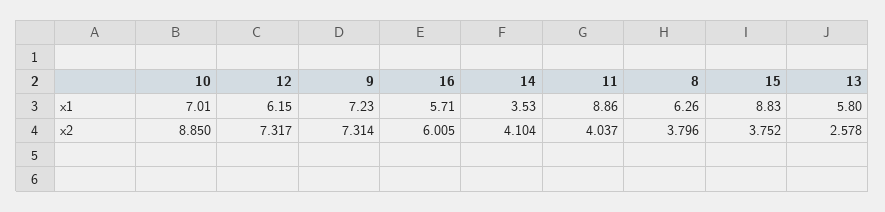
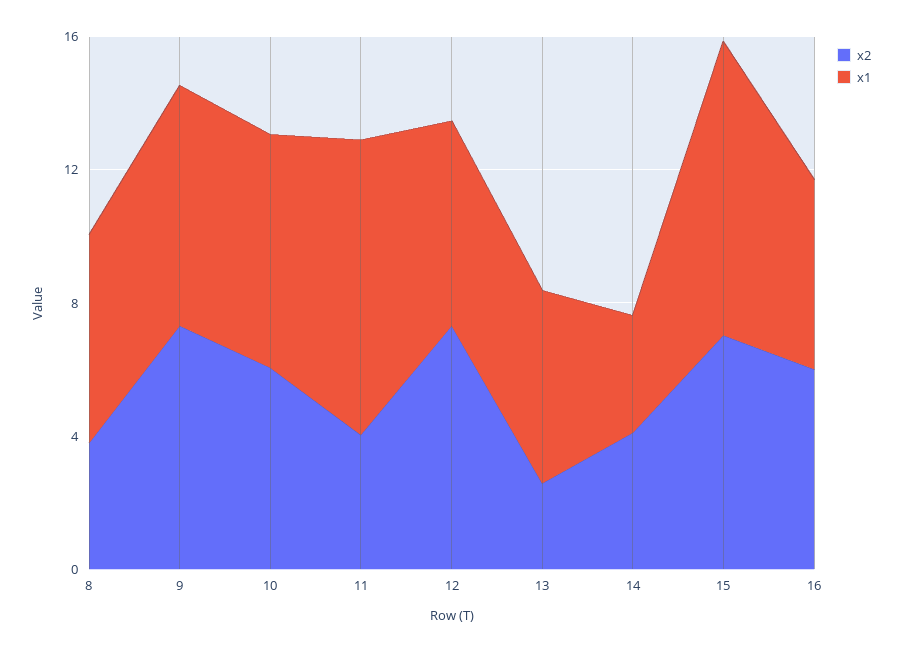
x2, 10: 8.85 -> 6
x2, 15: 3.752 -> 7

